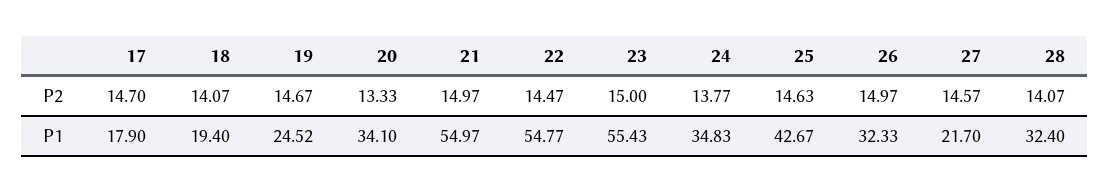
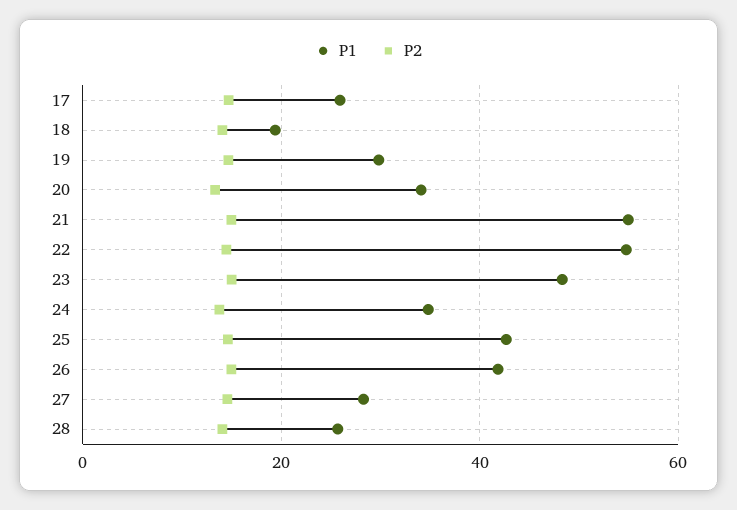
P1, 17: 17.9 -> 26
P1, 19: 24.52 -> 30
P1, 23: 55.43 -> 48
P1, 26: 32.33 -> 42
P1, 27: 21.7 -> 28
P1, 28: 32.4 -> 26

